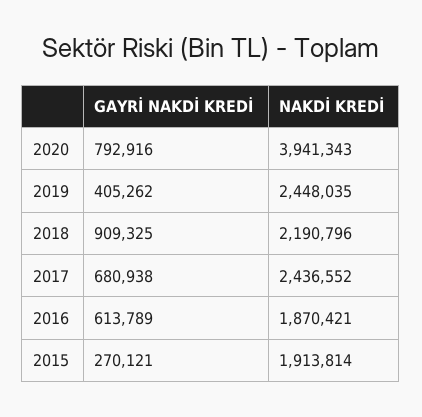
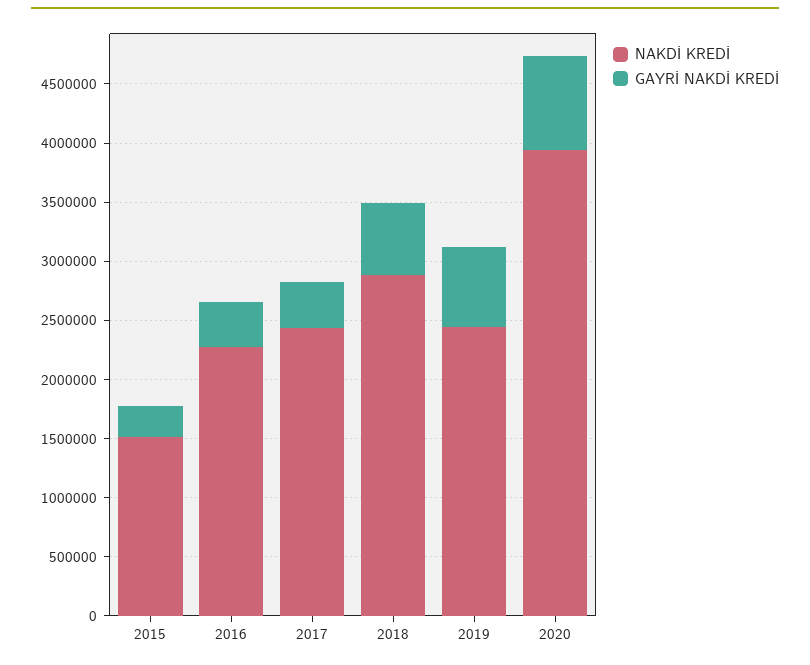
GAYRİ NAKDİ KREDİ, 2019: 405262 -> 700000
GAYRİ NAKDİ KREDİ, 2018: 909325 -> 600000
NAKDİ KREDİ, 2018: 2190796 -> 2900000
GAYRİ NAKDİ KREDİ, 2017: 680938 -> 400000
GAYRİ NAKDİ KREDİ, 2016: 613789 -> 400000
NAKDİ KREDİ, 2016: 1870421 -> 2300000
NAKDİ KREDİ, 2015: 1913814 -> 1500000

